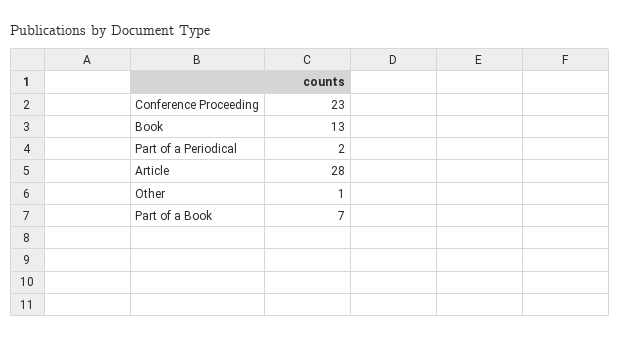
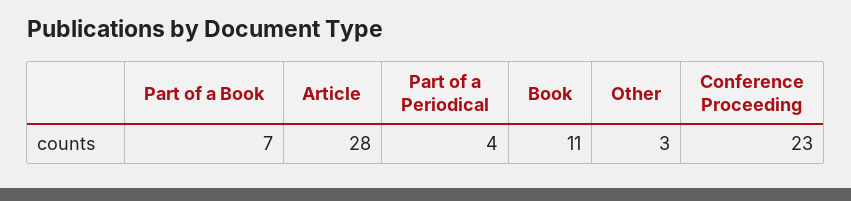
Book: 13 -> 11
Part of a Periodical: 2 -> 4
Other: 1 -> 3

